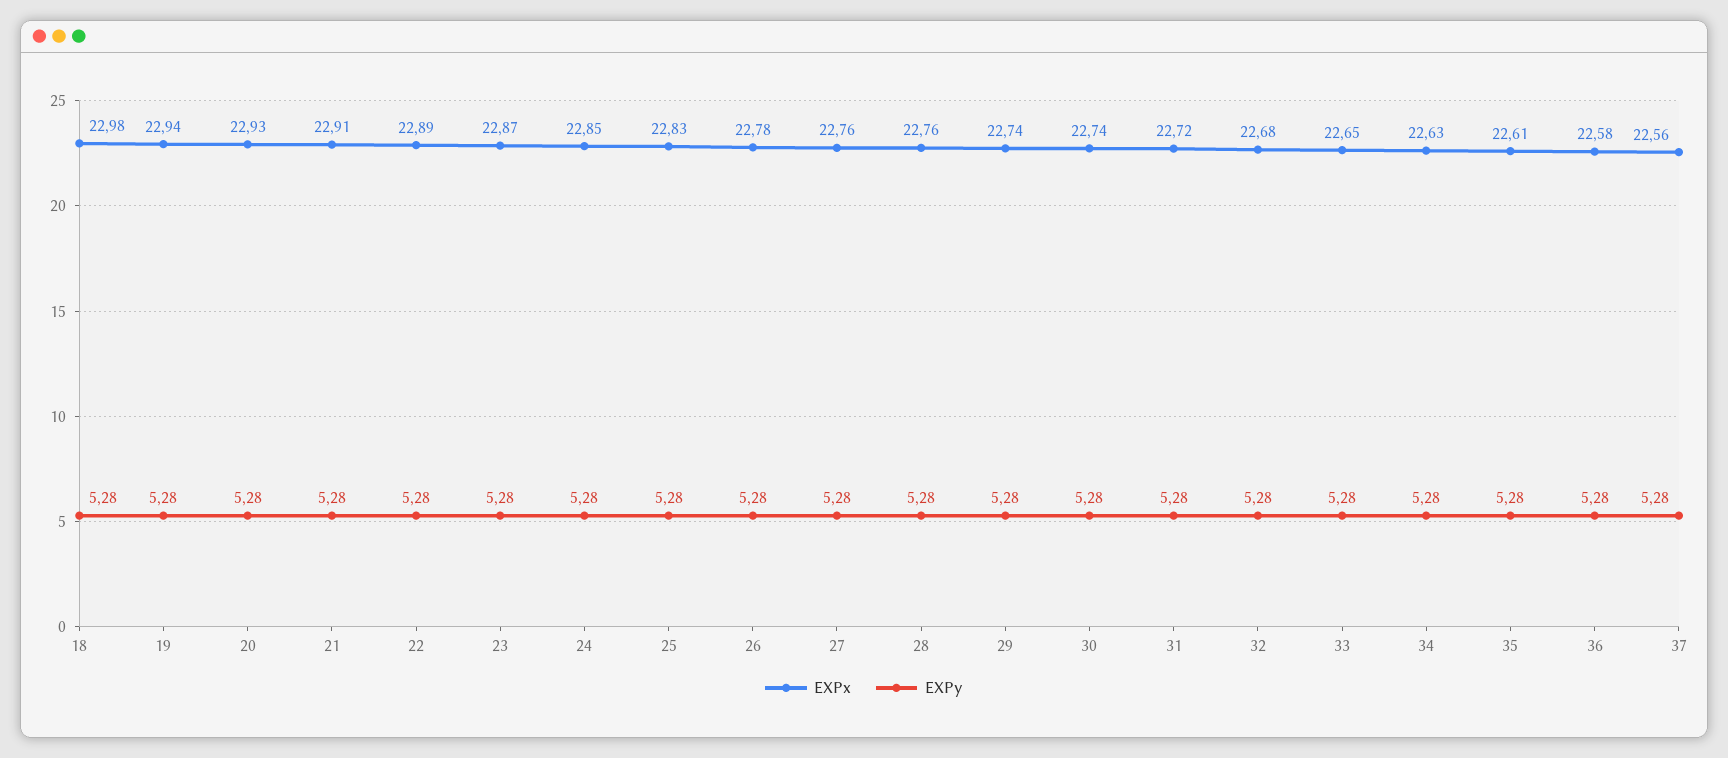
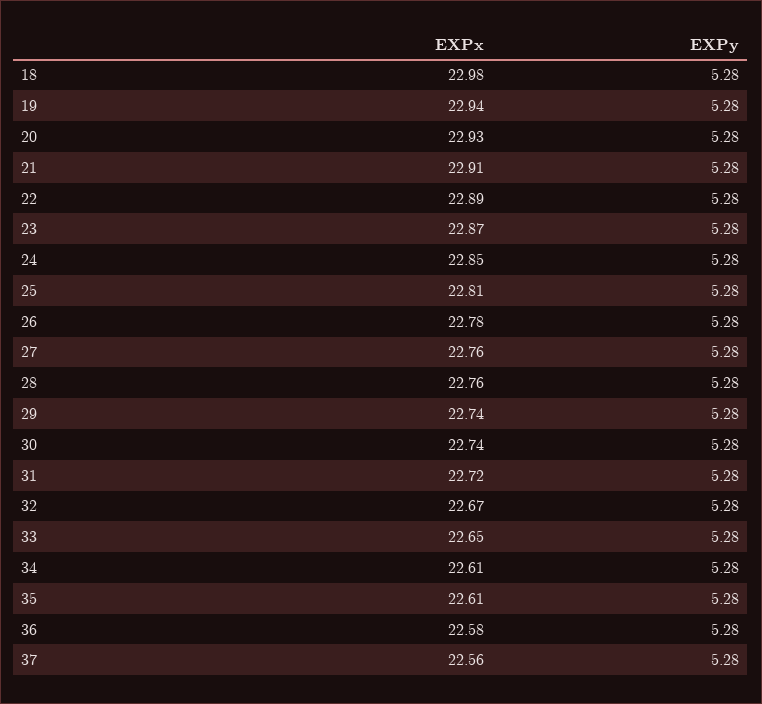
EXPx, 25: 22.83 -> 22.81
EXPx, 32: 22.68 -> 22.67
EXPx, 34: 22.63 -> 22.61

